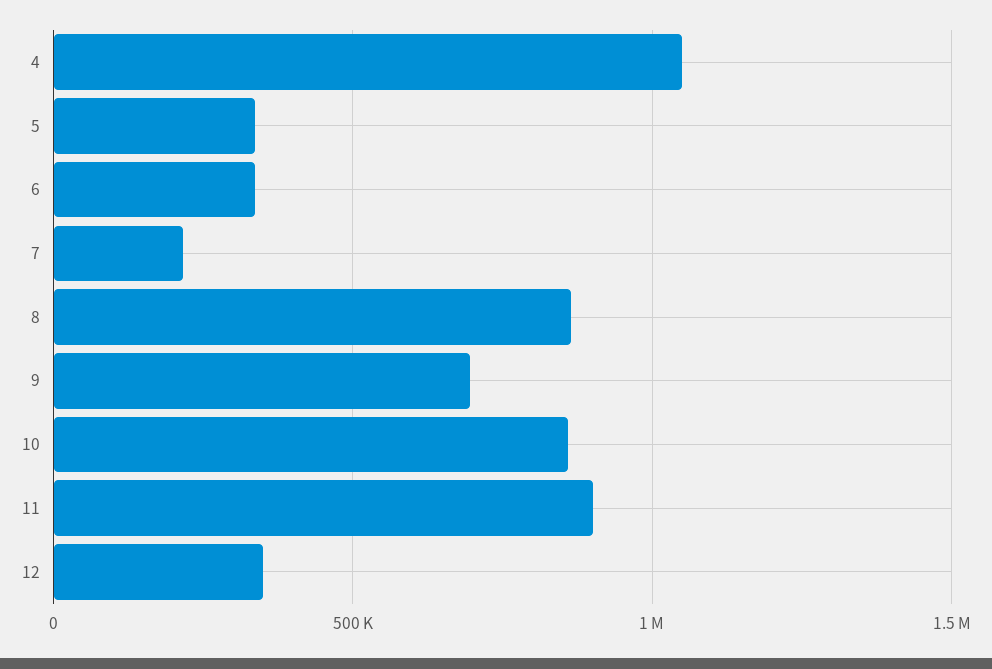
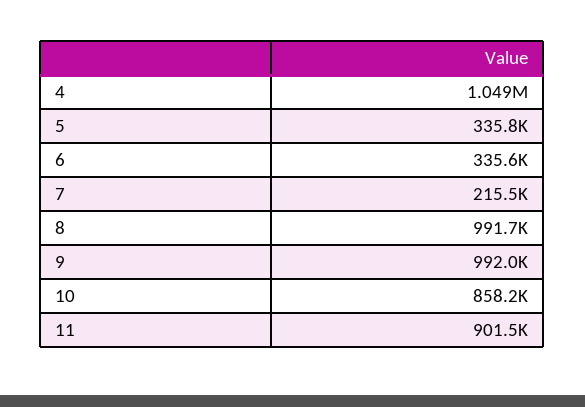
8: 850000 -> 991700
9: 700000 -> 992000
12: 350000 -> none

